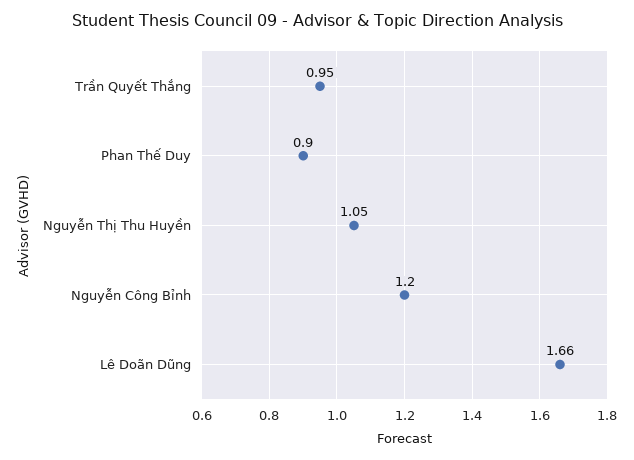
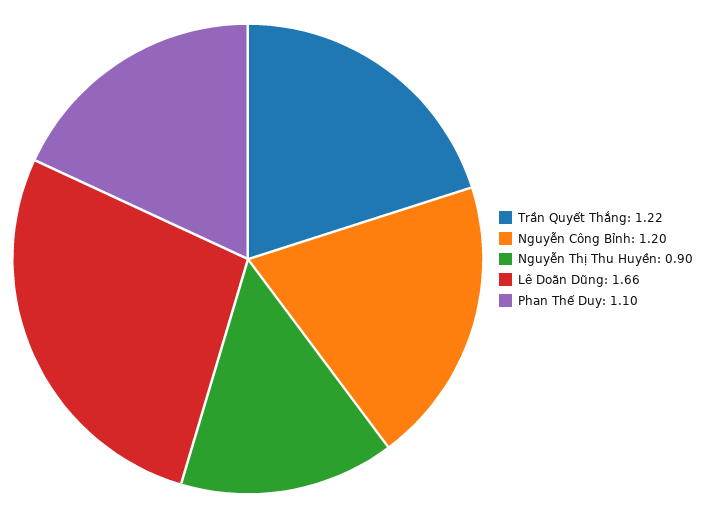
Trần Quyết Thắng: 0.95 -> 1.22
Phan Thế Duy: 0.9 -> 1.1
Nguyễn Thị Thu Huyền: 1.05 -> 0.9

